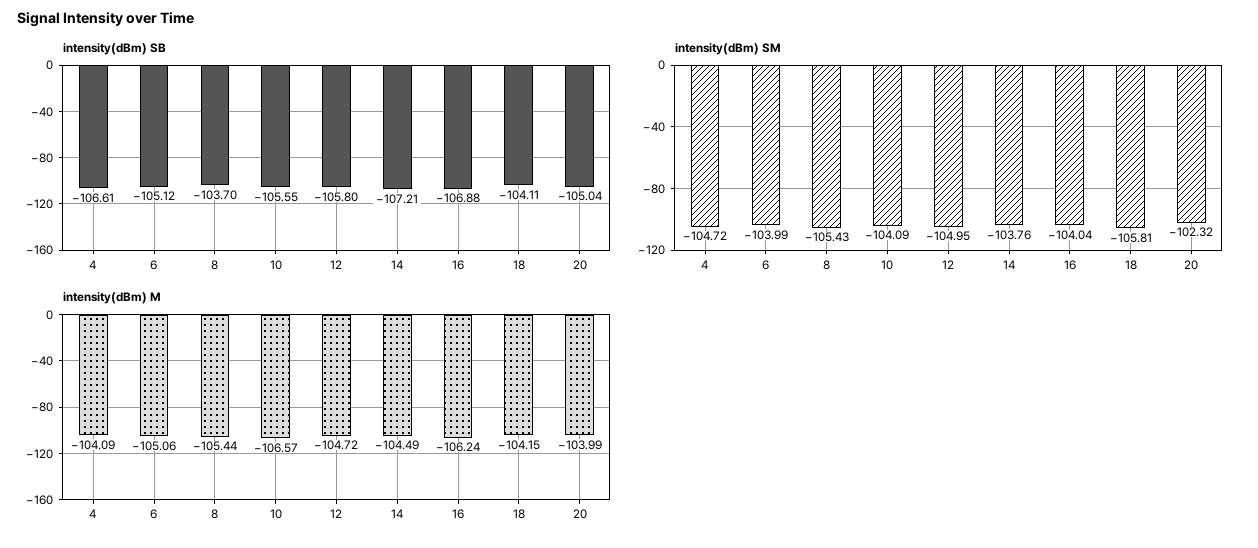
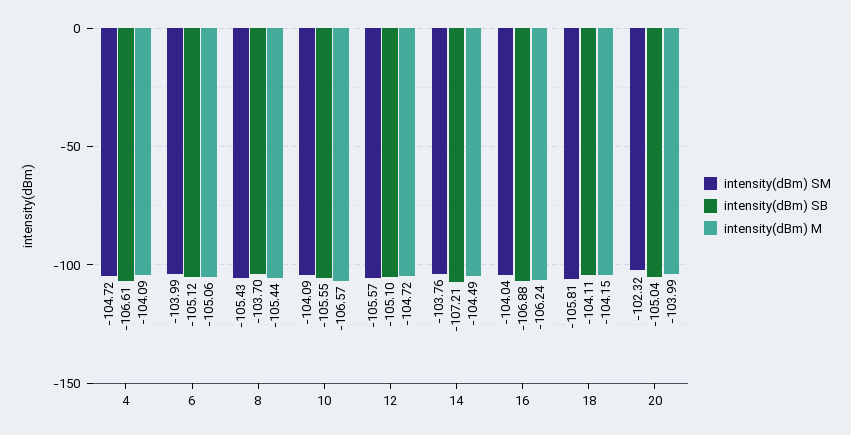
intensity(dBm) SB, 12: -105.8 -> -105.1
intensity(dBm) SM, 12: -104.95 -> -105.57

